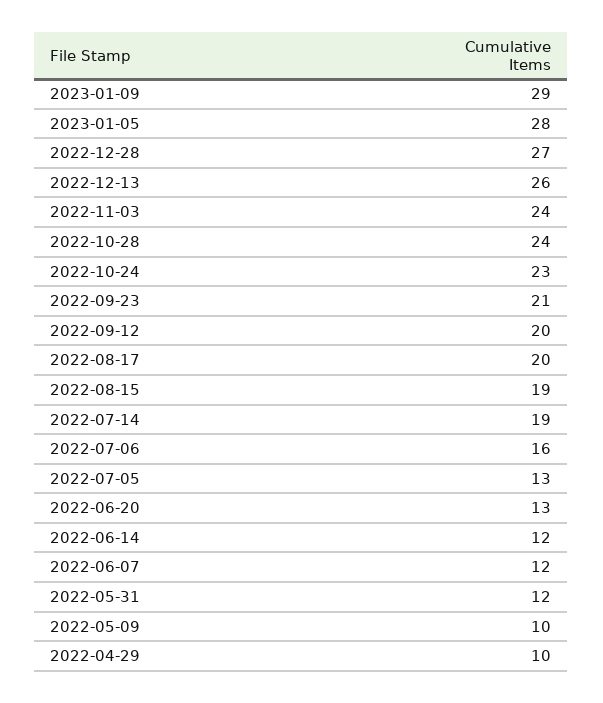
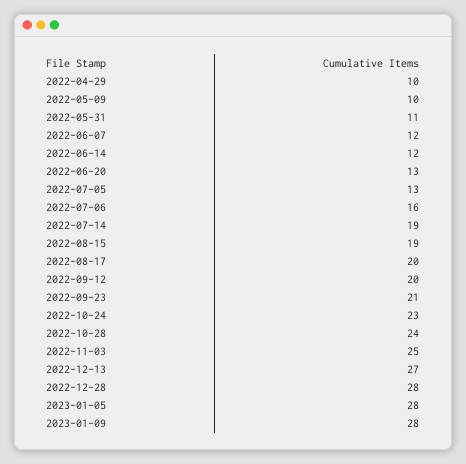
2023-01-09: 29 -> 28
2022-12-28: 27 -> 28
2022-12-13: 26 -> 27
2022-11-03: 24 -> 25
2022-05-31: 12 -> 11

